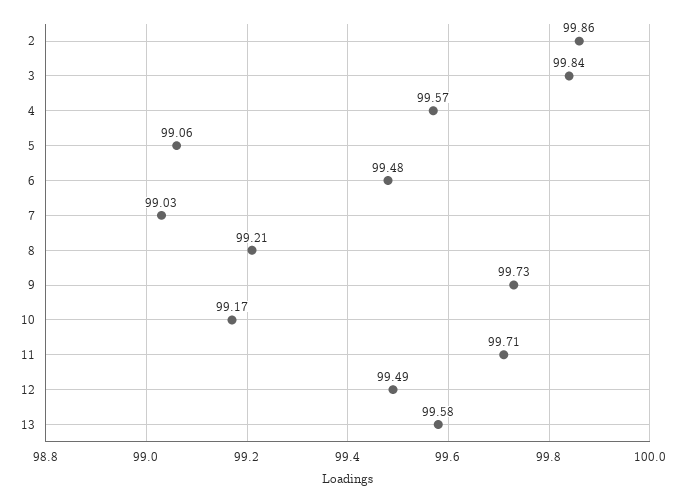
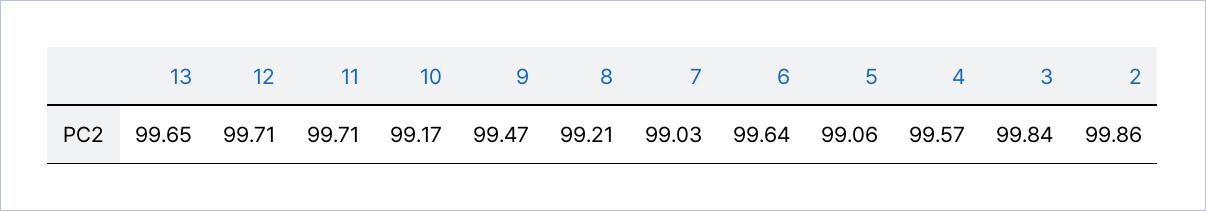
6: 99.48 -> 99.64
9: 99.73 -> 99.47
12: 99.49 -> 99.71
13: 99.58 -> 99.65

